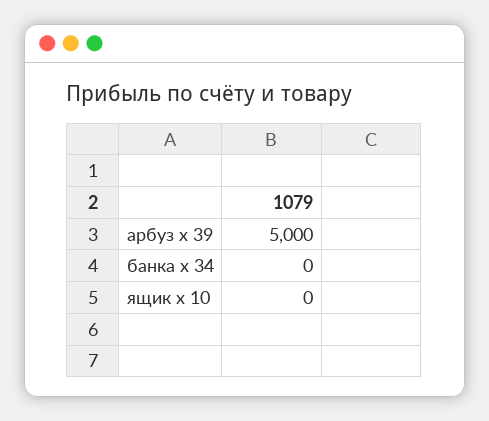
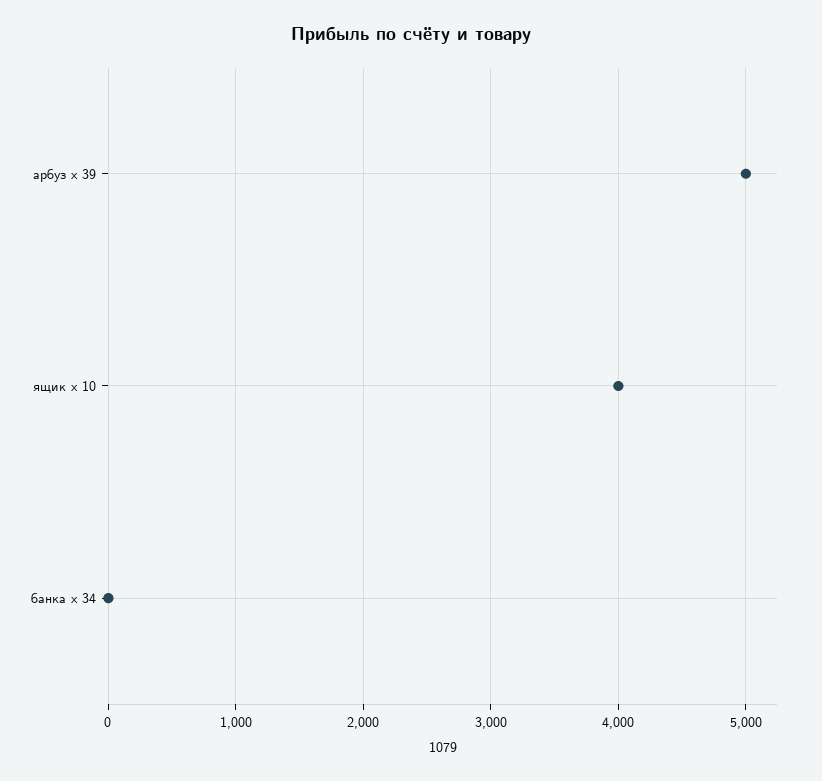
ящик х 10: 0 -> 4000

